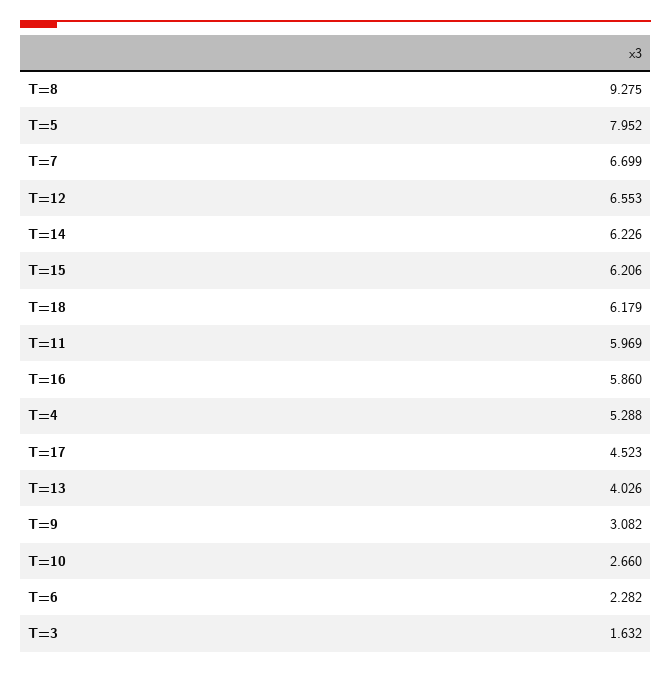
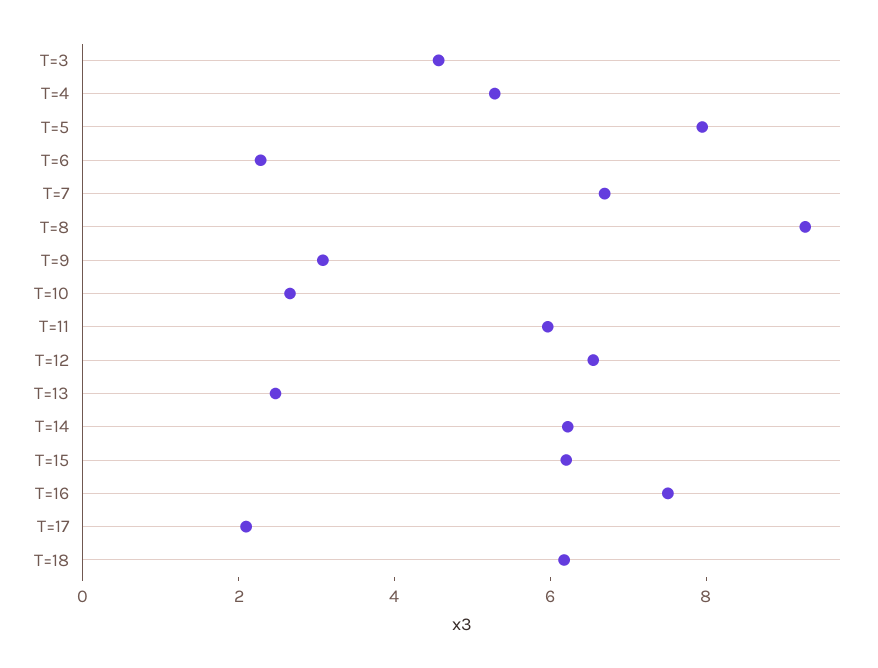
T=16: 5.86 -> 7.5
T=17: 4.523 -> 2
T=13: 4.026 -> 2.5
T=3: 1.632 -> 4.5

